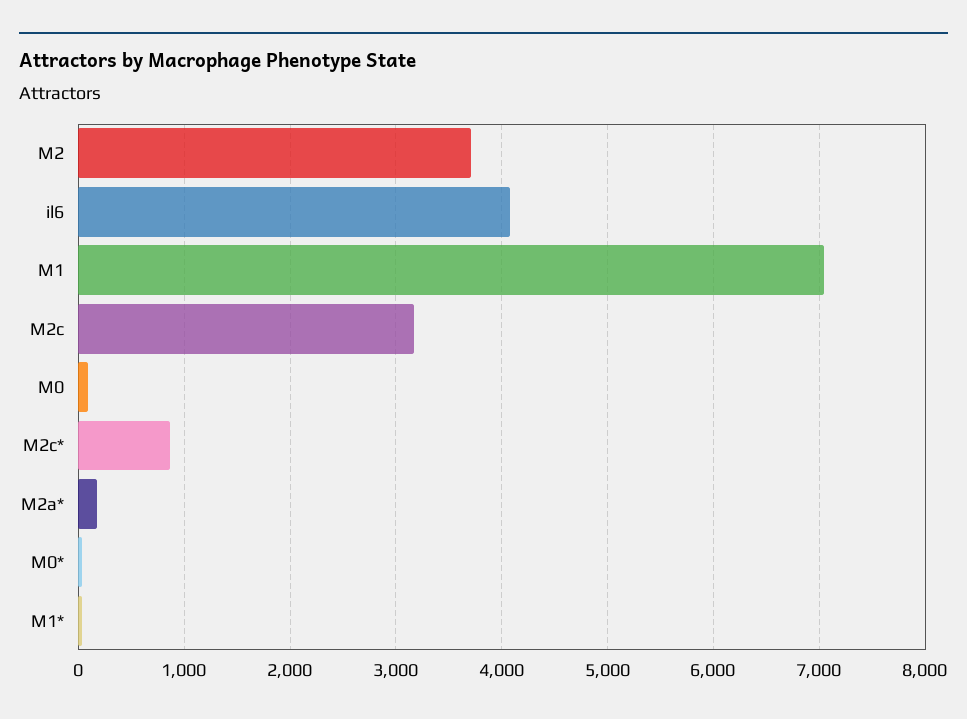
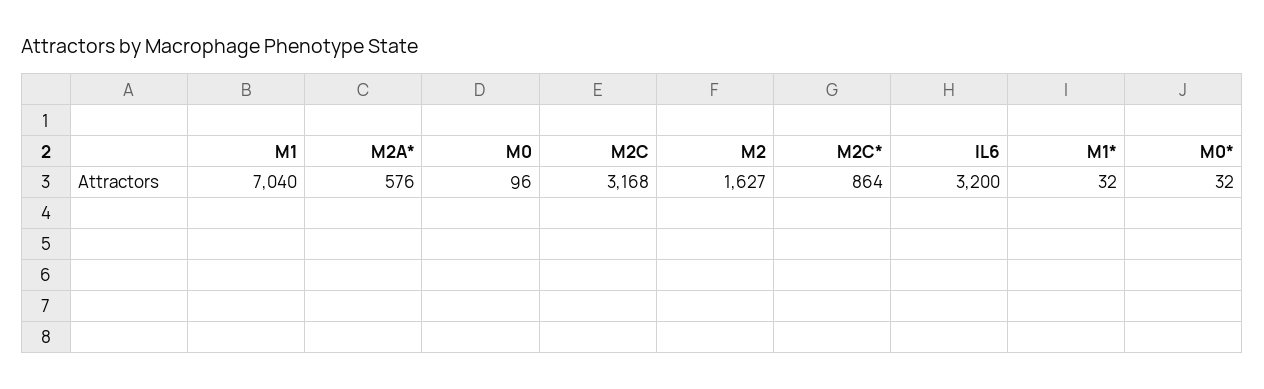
M2: 3700 -> 1627
il6: 4100 -> 3200
M2a*: 200 -> 576

